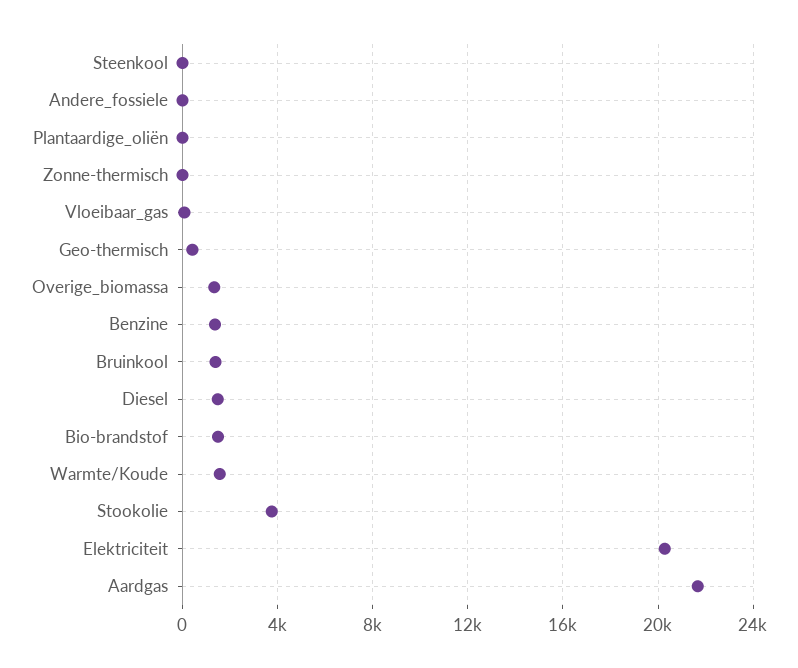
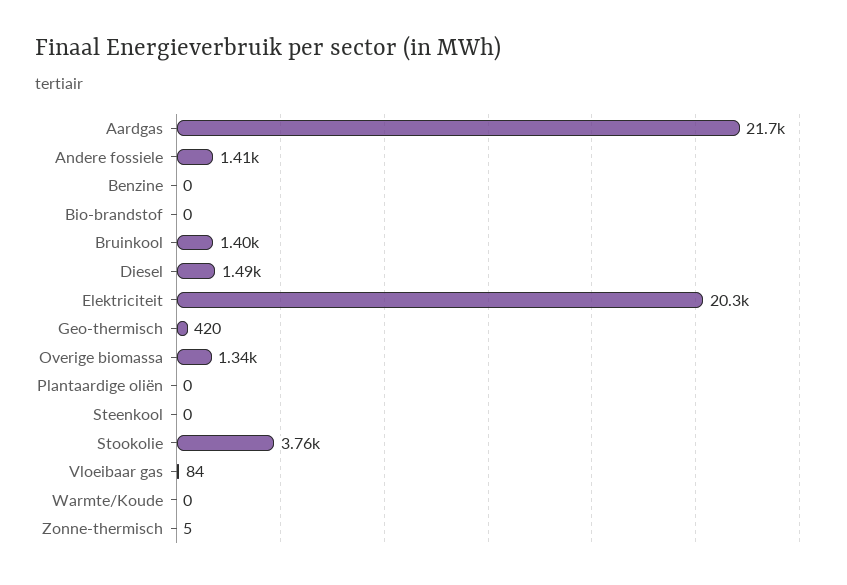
Andere_fossiele: 0 -> 1410
Benzine: 1500 -> 0
Bio-brandstof: 1500 -> 0
Warmte/Koude: 1500 -> 0

